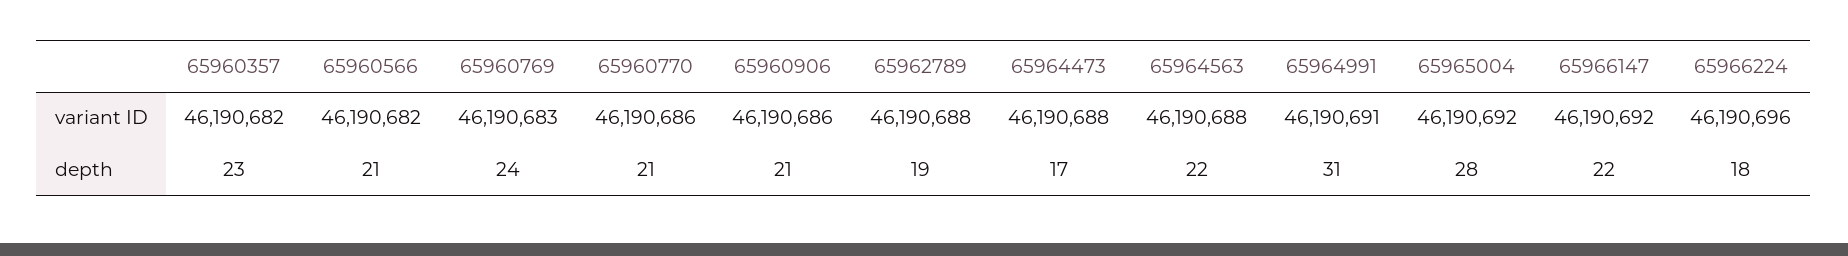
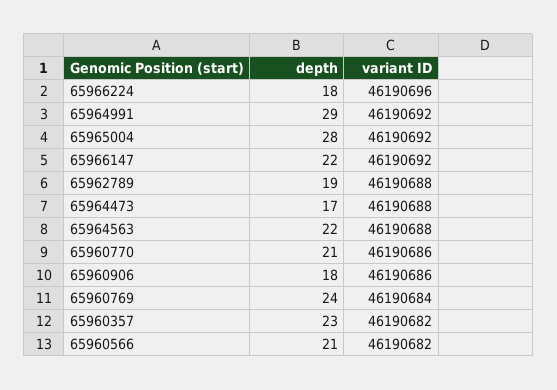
65960769, variant ID: 46190683 -> 46190684
65964991, variant ID: 46190691 -> 46190692
65960906, depth: 21 -> 18
65964991, depth: 31 -> 29

